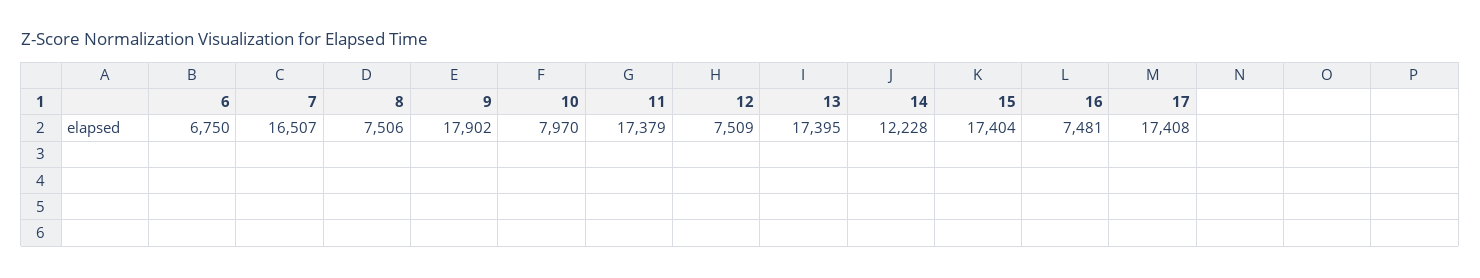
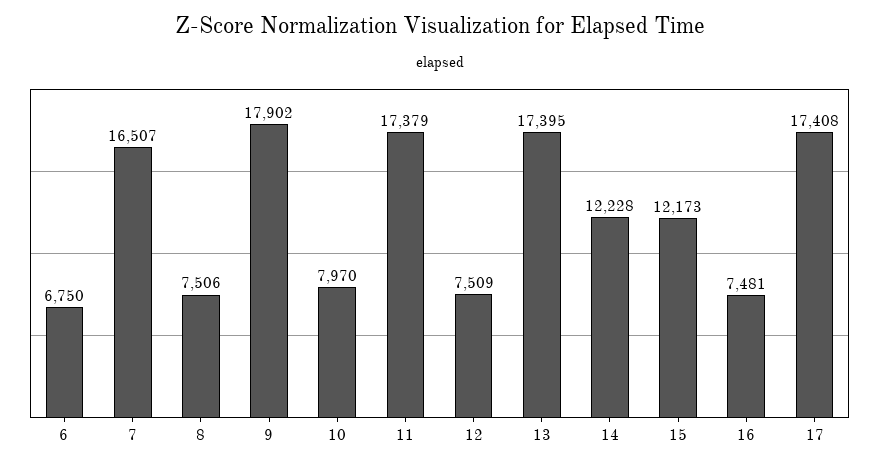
15: 17404 -> 12173

